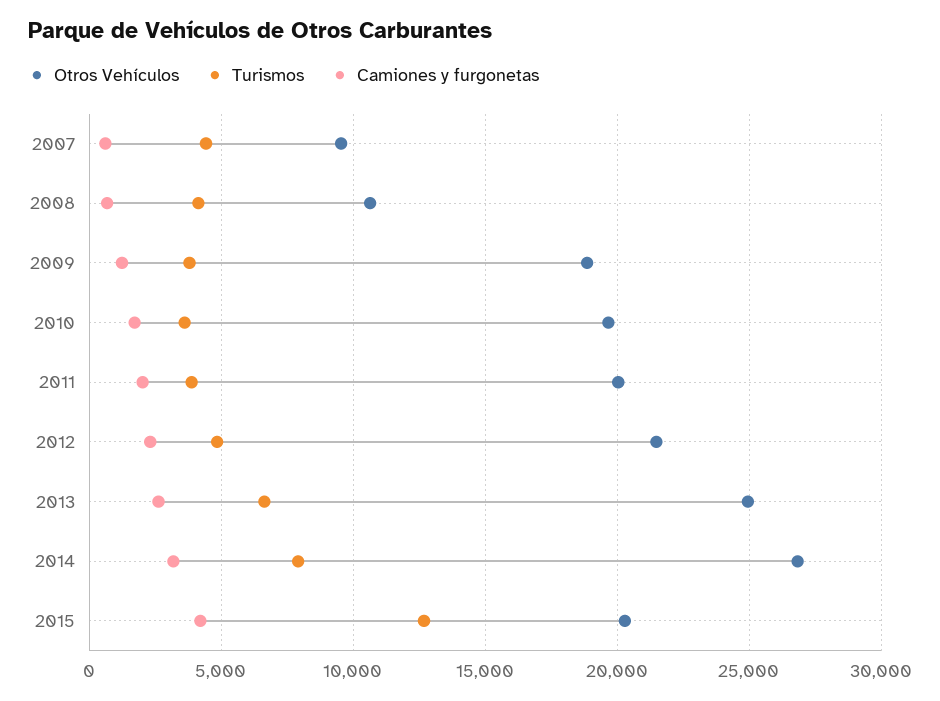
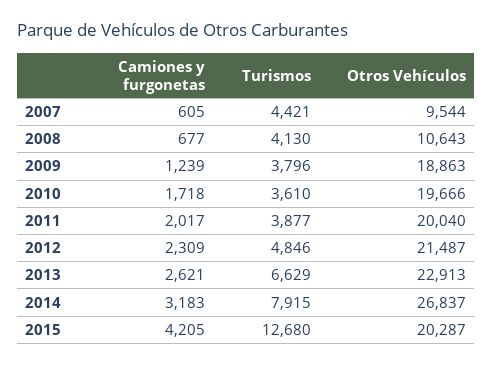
Otros Vehículos, 2013: 25000 -> 22913

